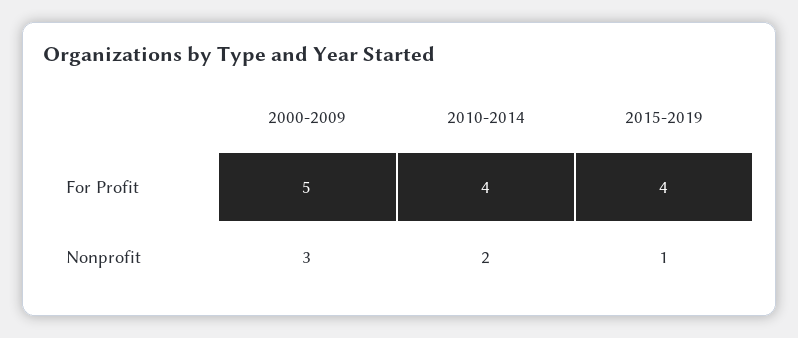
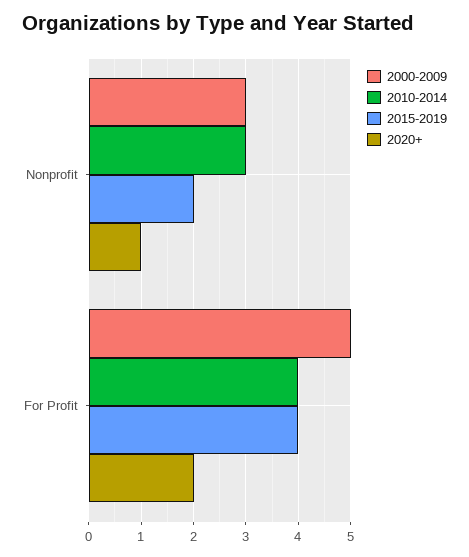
2010-2014, Nonprofit: 2 -> 3
2015-2019, Nonprofit: 1 -> 2
2020+, Nonprofit: none -> 1
2020+, For Profit: none -> 2

